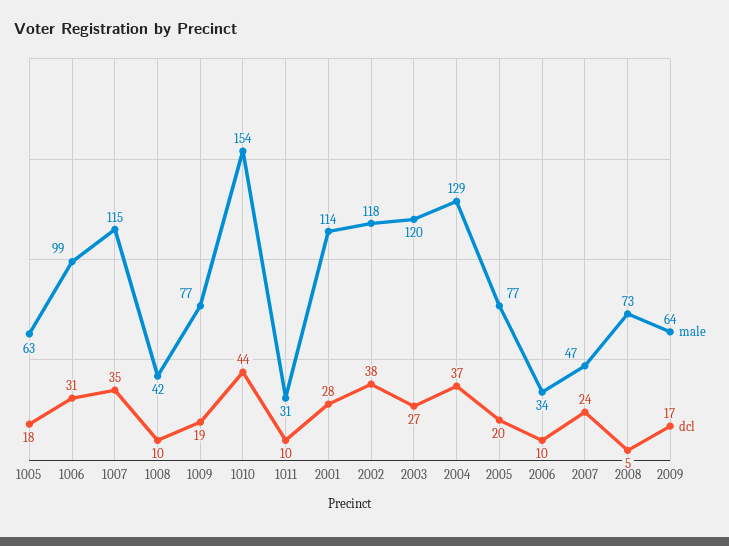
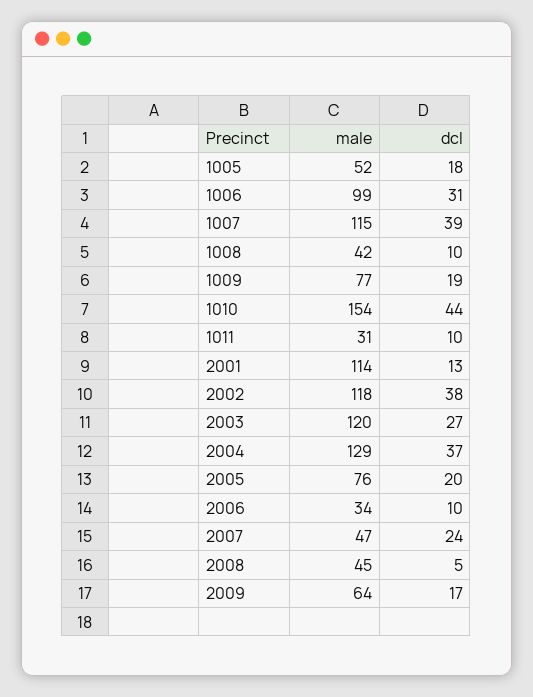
male, 1005: 63 -> 52
dcl, 1007: 35 -> 39
dcl, 2001: 28 -> 13
male, 2005: 77 -> 76
male, 2008: 73 -> 45

